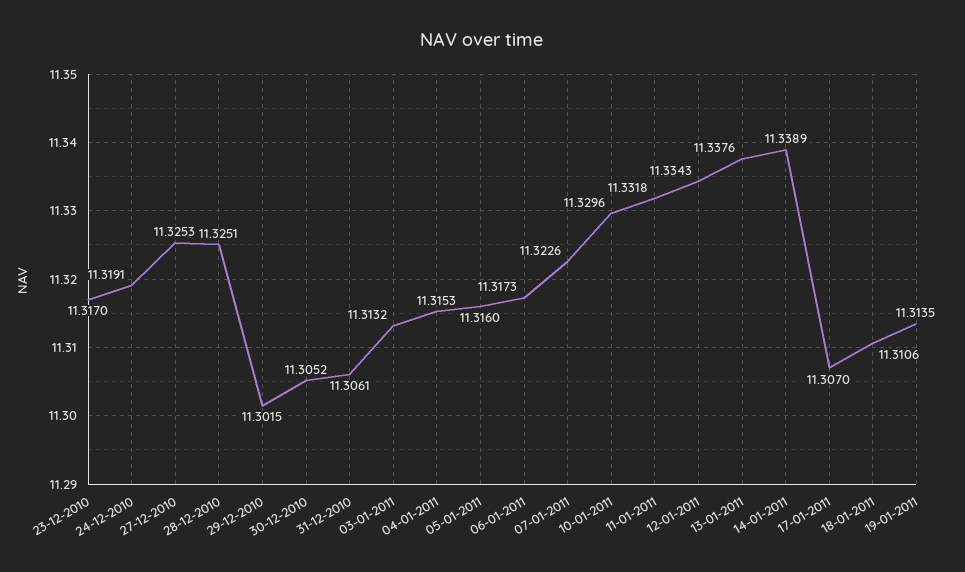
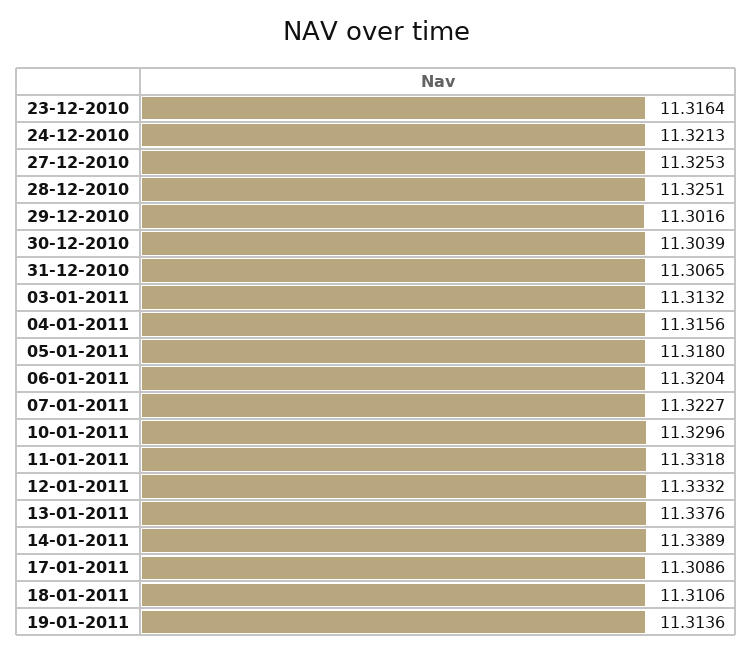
23-12-2010: 11.317 -> 11.3164
24-12-2010: 11.3191 -> 11.3213
29-12-2010: 11.3015 -> 11.3016
30-12-2010: 11.3052 -> 11.3039
31-12-2010: 11.3061 -> 11.3065
04-01-2011: 11.3153 -> 11.3156
05-01-2011: 11.316 -> 11.318
06-01-2011: 11.3173 -> 11.3204
07-01-2011: 11.3226 -> 11.3227
12-01-2011: 11.3343 -> 11.3332
17-01-2011: 11.307 -> 11.3086
19-01-2011: 11.3135 -> 11.3136

